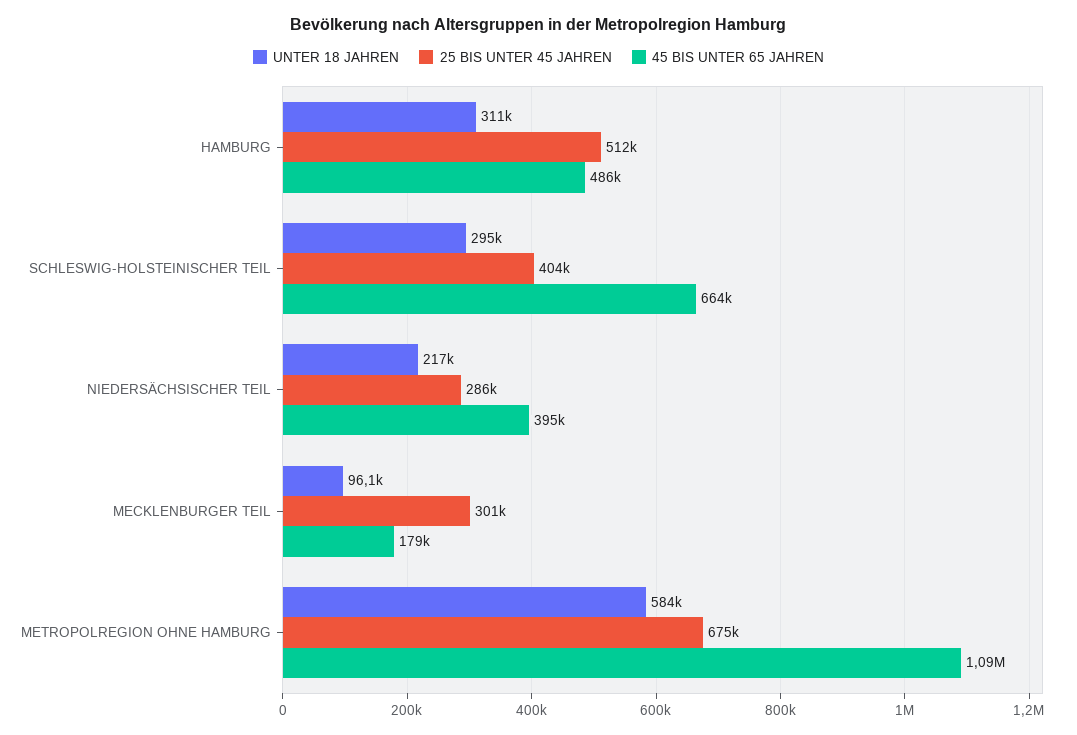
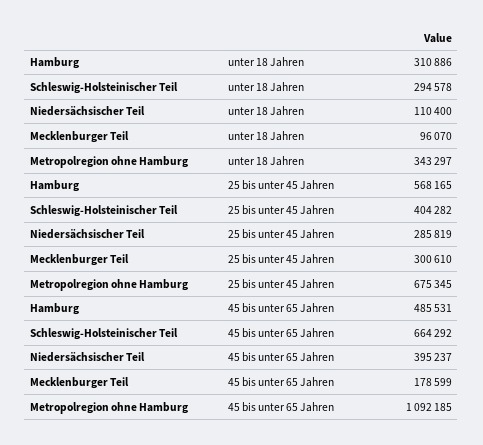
25 BIS UNTER 45 JAHREN, HAMBURG: 512000 -> 568165
UNTER 18 JAHREN, NIEDERSÄCHSISCHER TEIL: 217000 -> 110400
UNTER 18 JAHREN, METROPOLREGION OHNE HAMBURG: 584000 -> 343297

